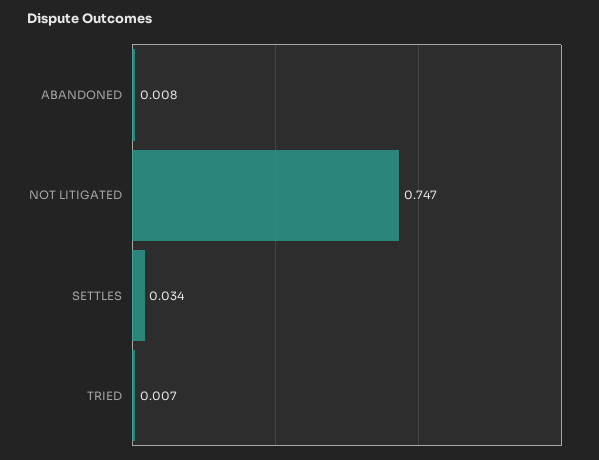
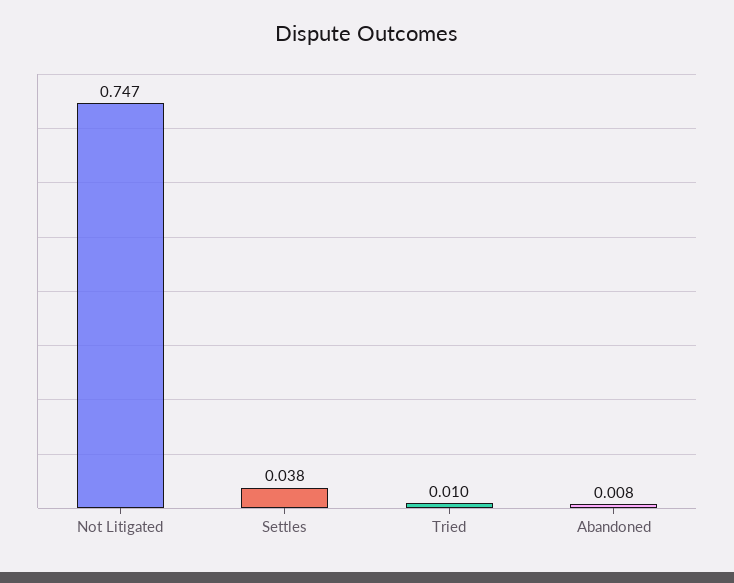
SETTLES: 0.034 -> 0.038
TRIED: 0.007 -> 0.01

